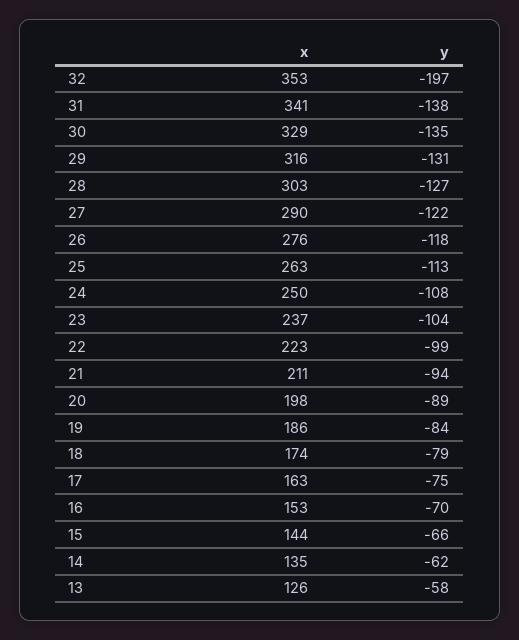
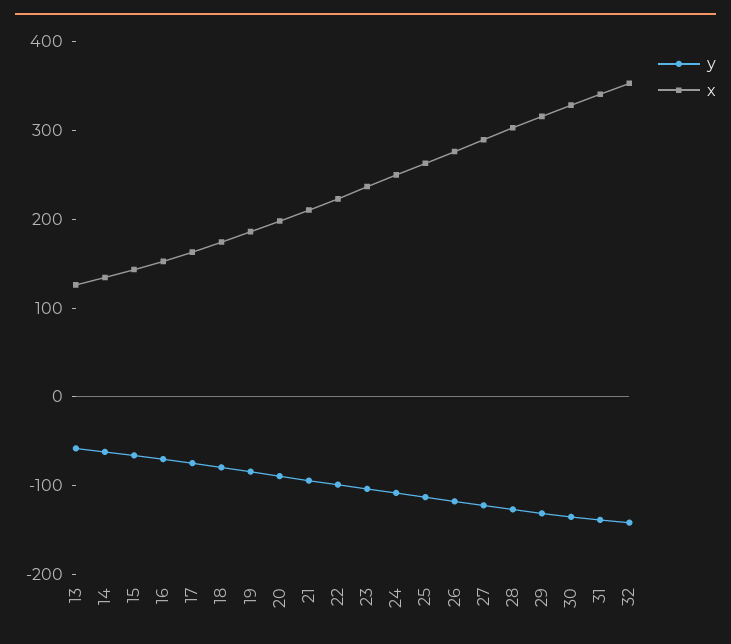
y, 32: -197 -> -140

